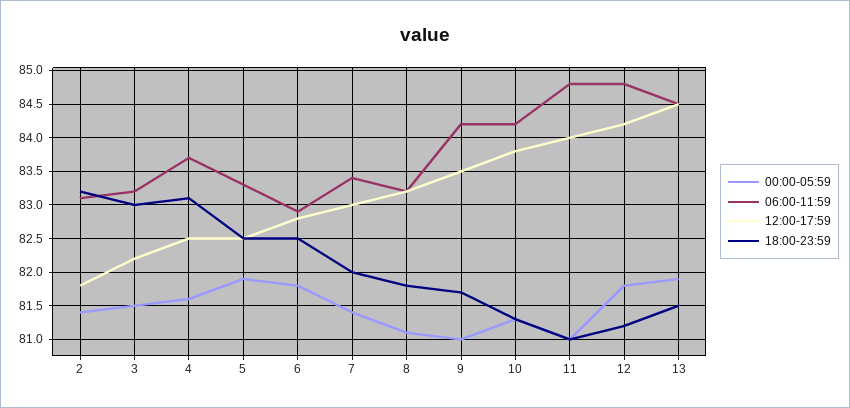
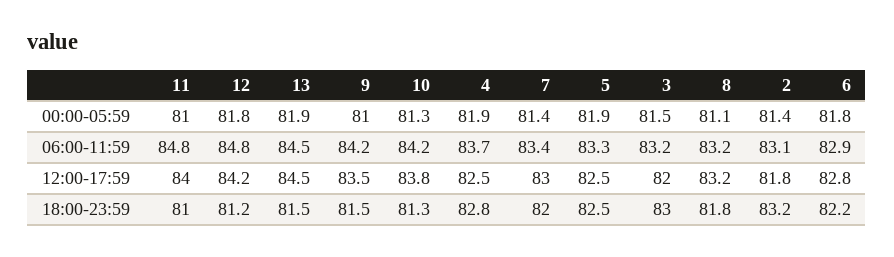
12:00-17:59, 3: 82.2 -> 82
00:00-05:59, 4: 81.6 -> 81.9
18:00-23:59, 4: 83.1 -> 82.8
18:00-23:59, 6: 82.5 -> 82.2
18:00-23:59, 9: 81.7 -> 81.5

